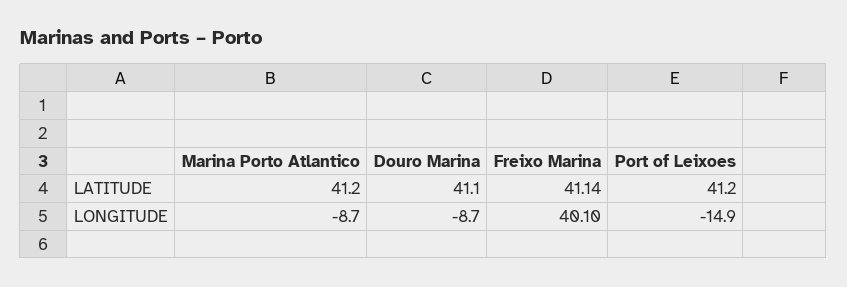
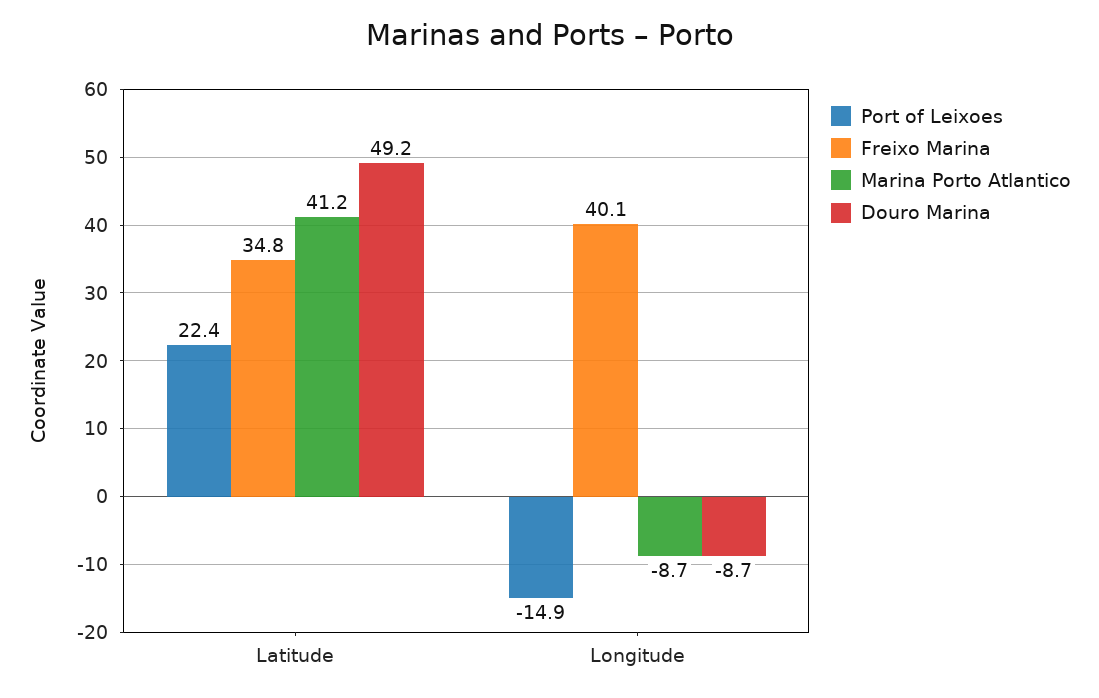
Douro Marina, LATITUDE: 41.1 -> 49.2
Freixo Marina, LATITUDE: 41.14 -> 34.8
Port of Leixoes, LATITUDE: 41.2 -> 22.4

